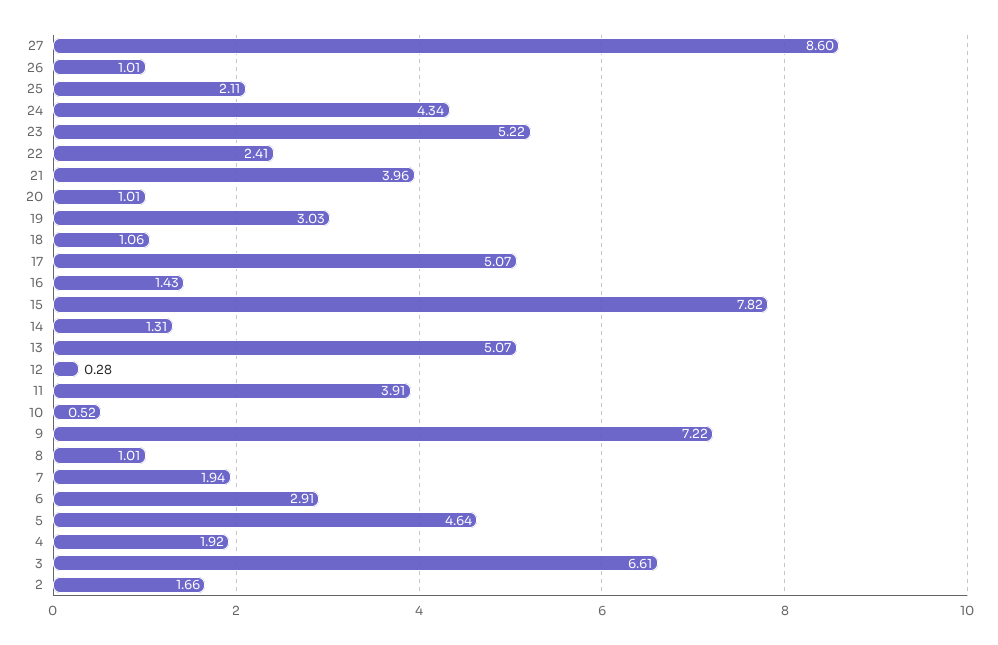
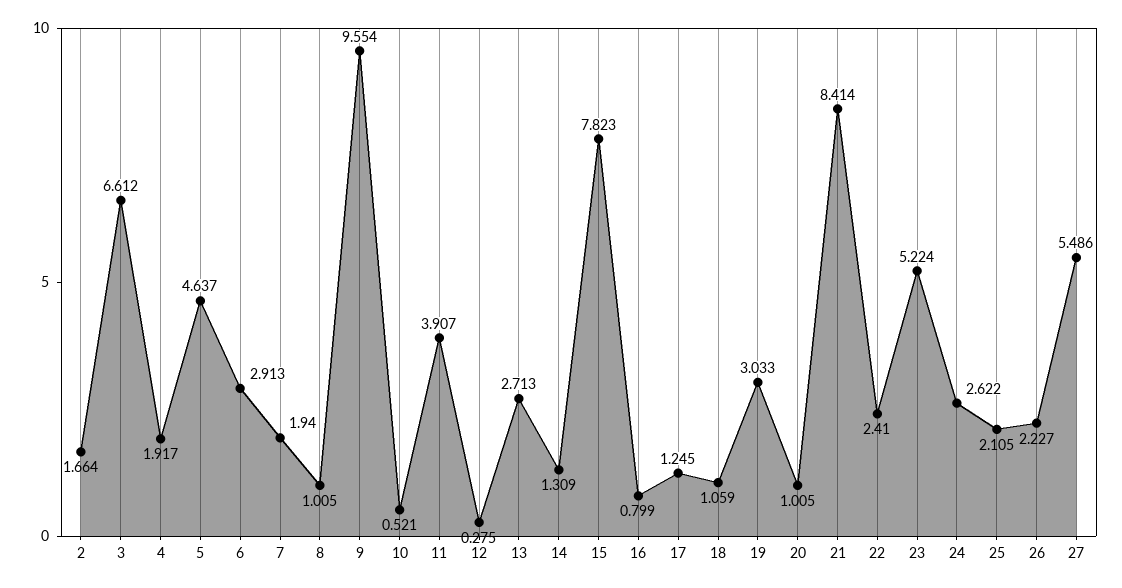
27: 8.6 -> 5.486
26: 1.01 -> 2.227
24: 4.34 -> 2.622
21: 3.96 -> 8.414
17: 5.07 -> 1.245
16: 1.43 -> 0.799
13: 5.07 -> 2.713
9: 7.22 -> 9.554

